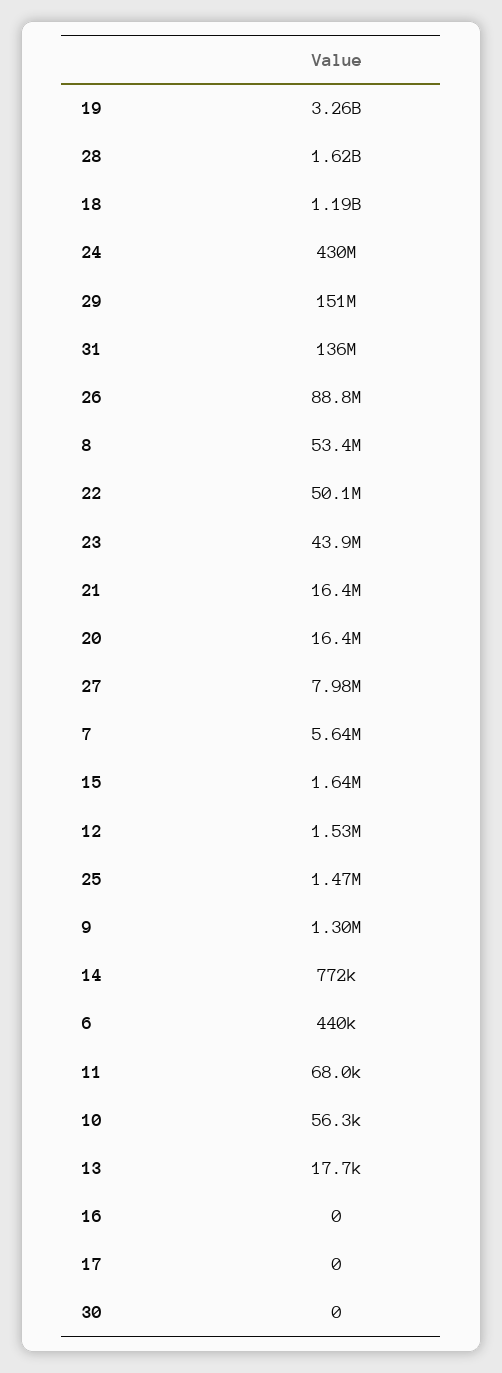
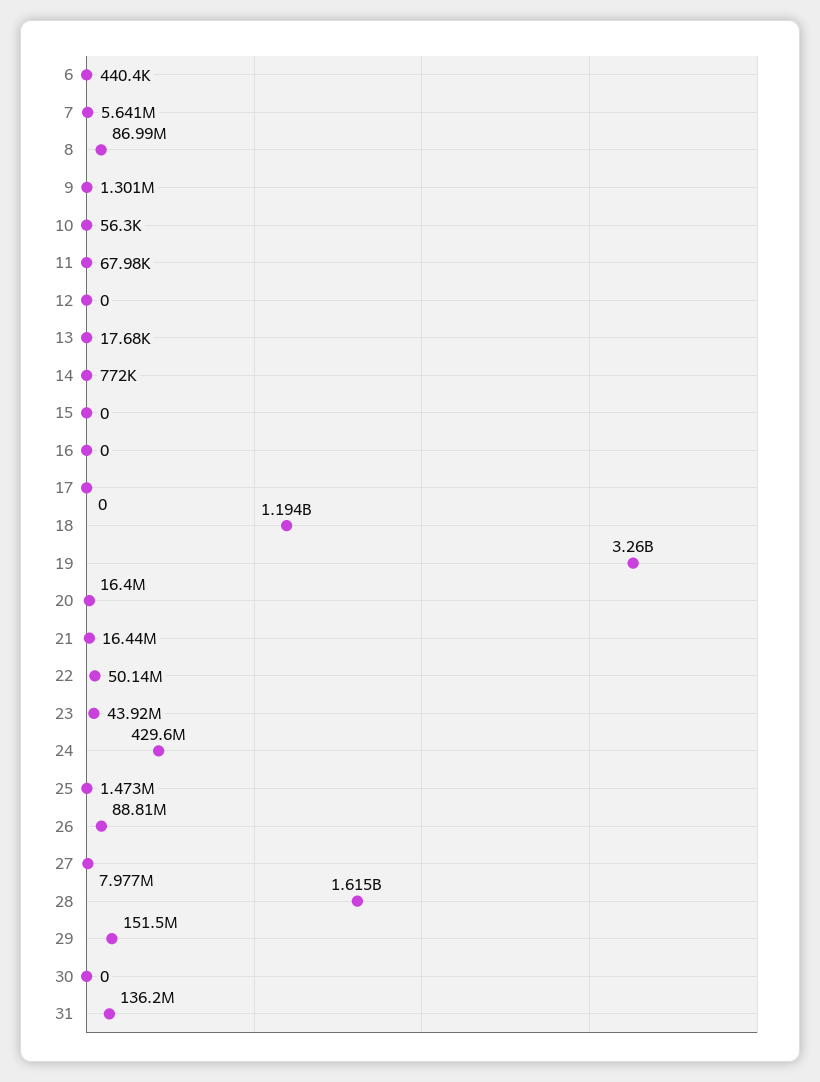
8: 53400000 -> 86990000
15: 1640000 -> 0
12: 1530000 -> 0

